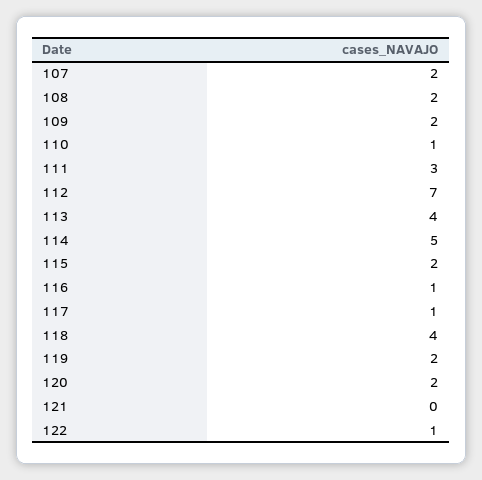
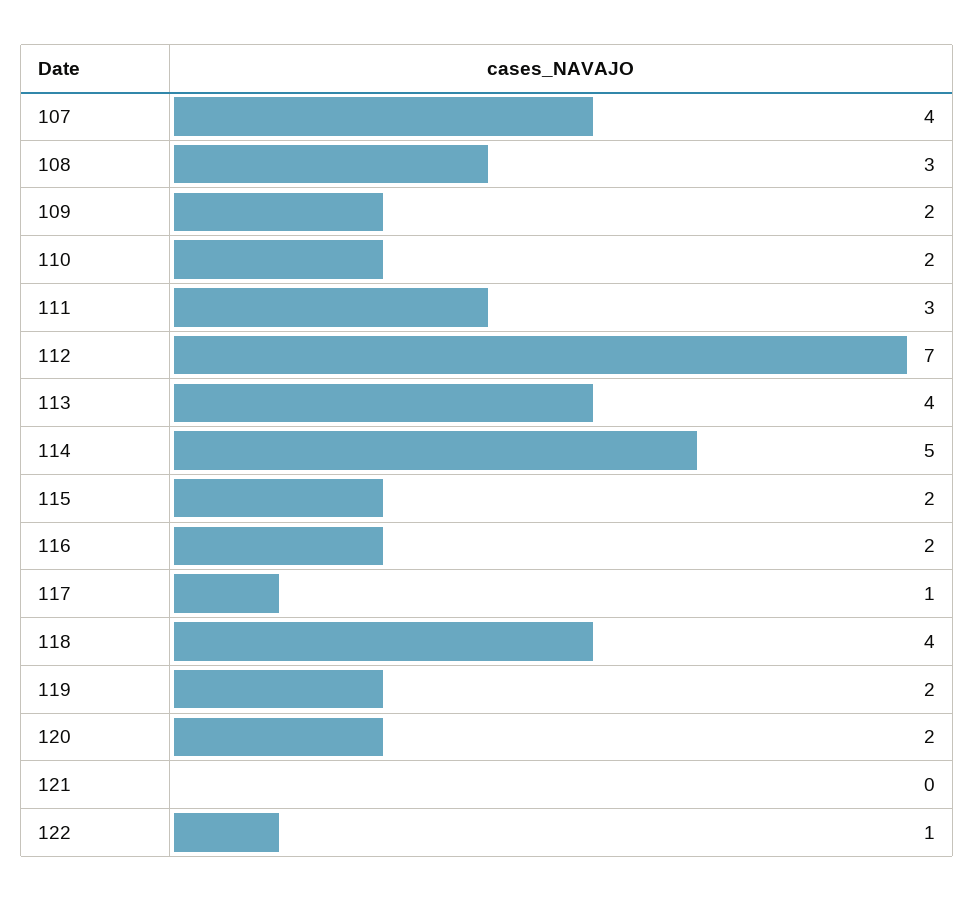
107: 2 -> 4
108: 2 -> 3
110: 1 -> 2
116: 1 -> 2

